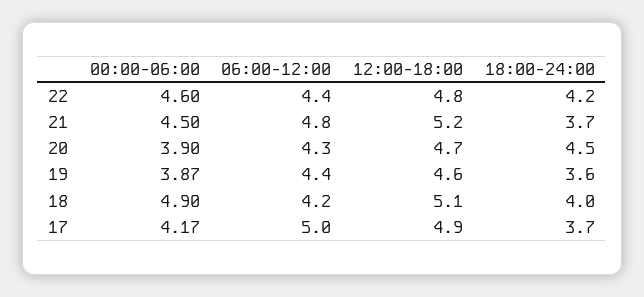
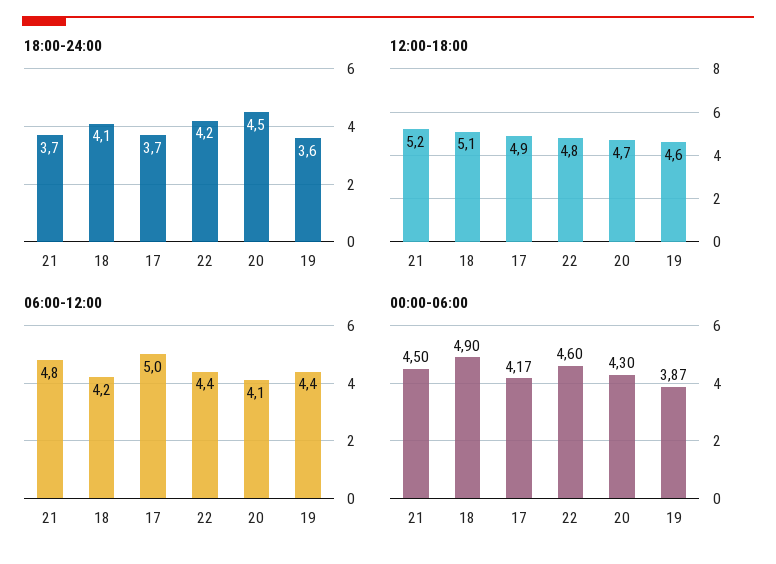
00:00-06:00, 20: 3.9 -> 4.3
06:00-12:00, 20: 4.3 -> 4.1
18:00-24:00, 18: 4 -> 4.1

